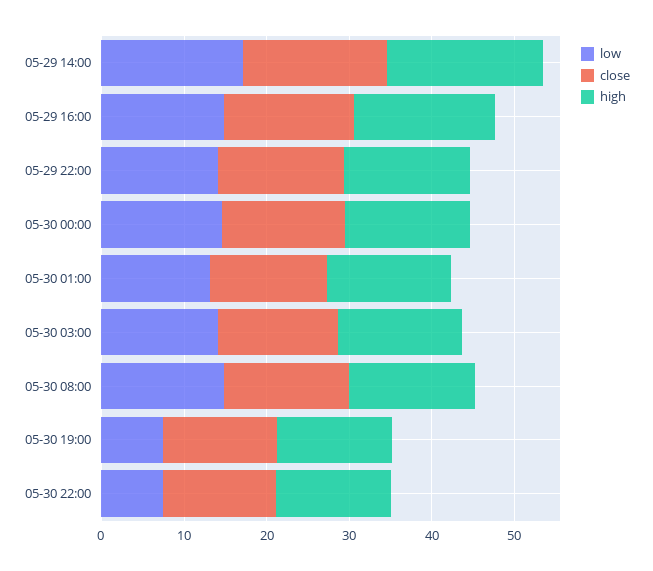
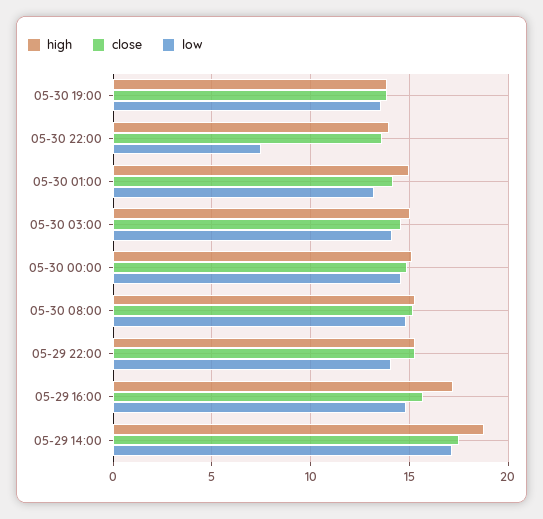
low, 05-30 19:00: 8 -> 13.5

